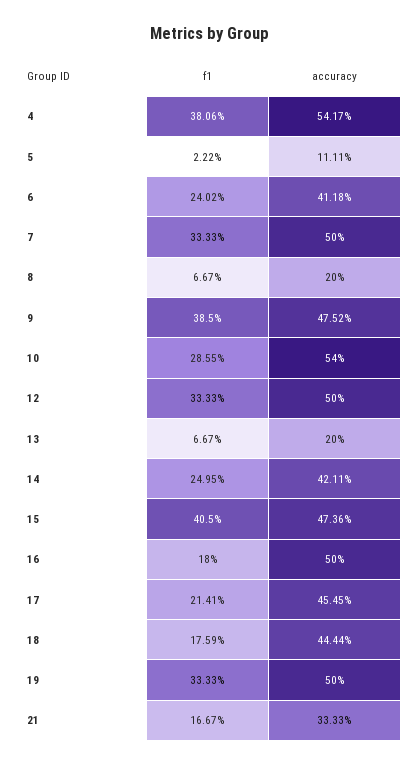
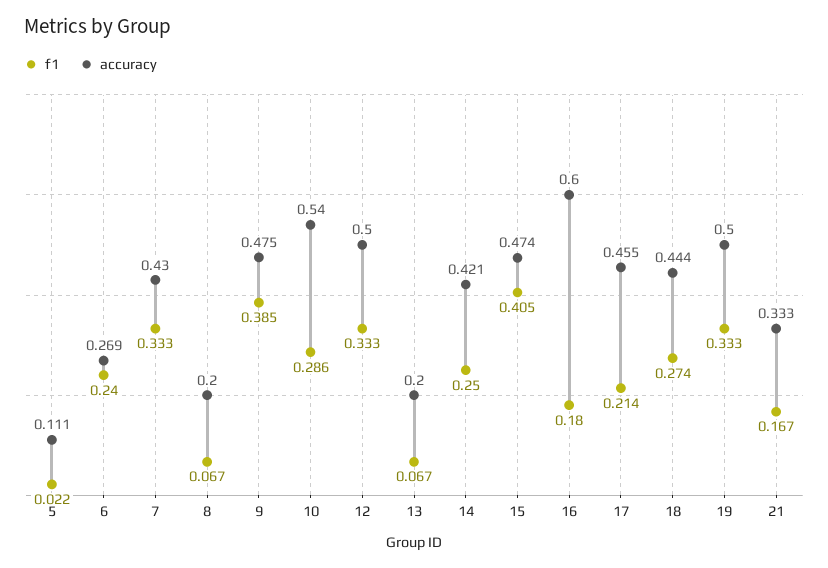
f1, 4: 0.3806 -> none
accuracy, 4: 0.5417 -> none
accuracy, 6: 0.4118 -> 0.269
accuracy, 7: 0.5 -> 0.43
accuracy, 16: 0.5 -> 0.6
f1, 18: 0.1759 -> 0.274

